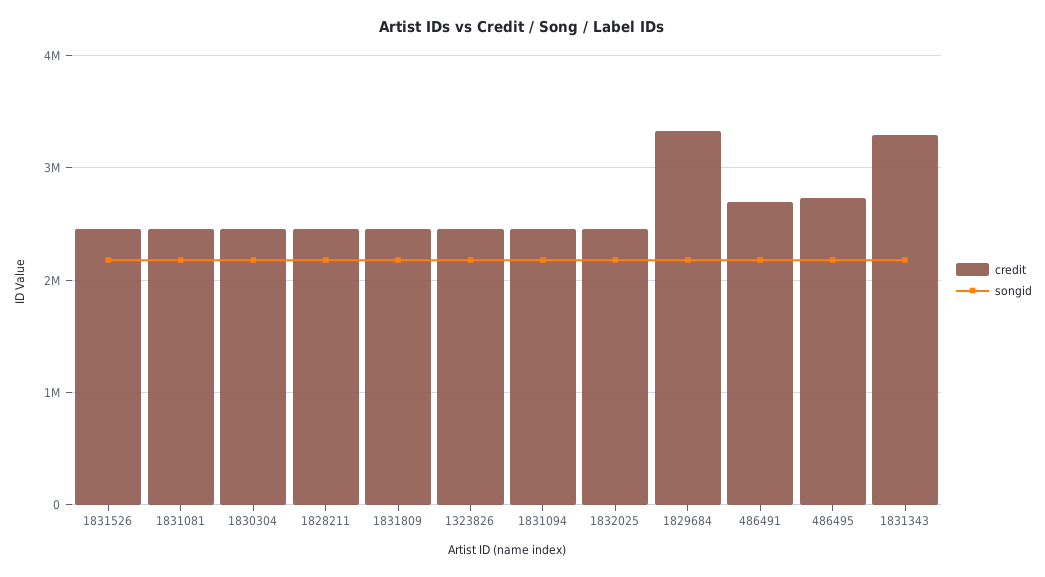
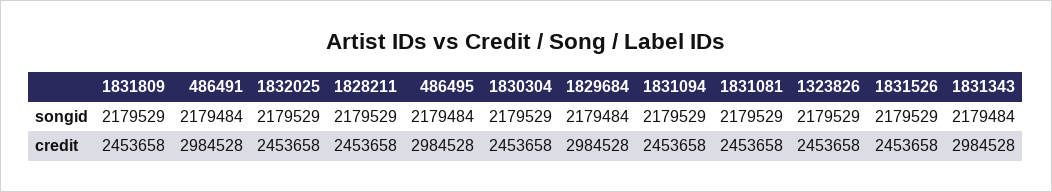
credit, 1829684: 3300000 -> 2984528
credit, 486491: 2700000 -> 2984528
credit, 486495: 2700000 -> 2984528
credit, 1831343: 3300000 -> 2984528

